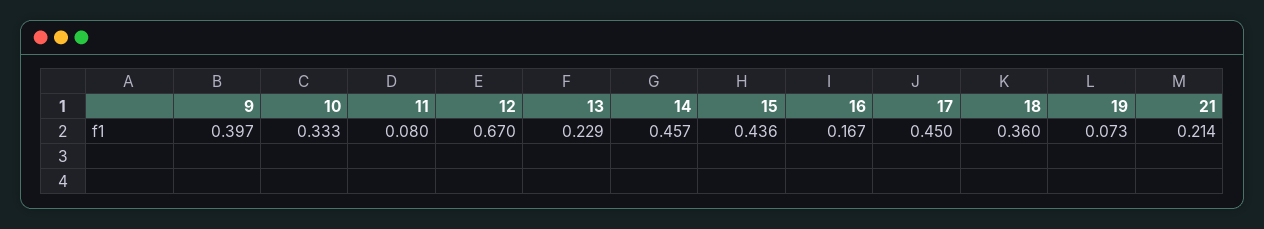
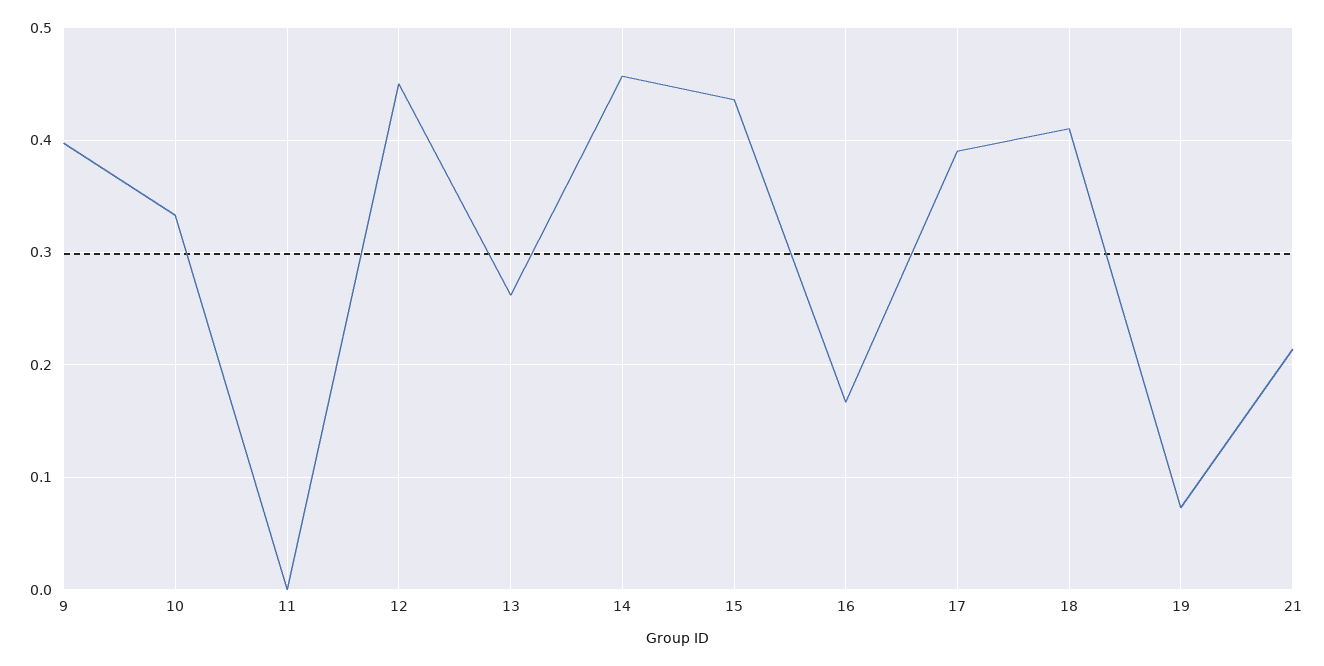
11: 0.08 -> 0
12: 0.67 -> 0.45
13: 0.229 -> 0.26
17: 0.45 -> 0.39
18: 0.36 -> 0.41

